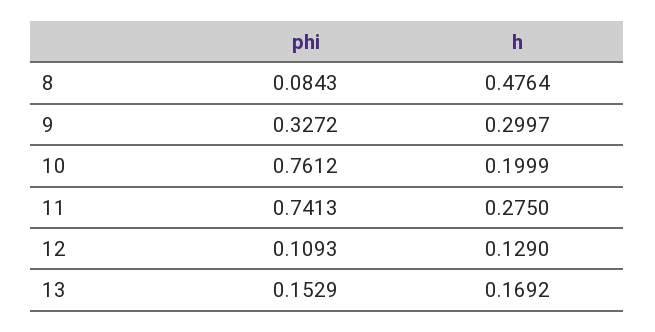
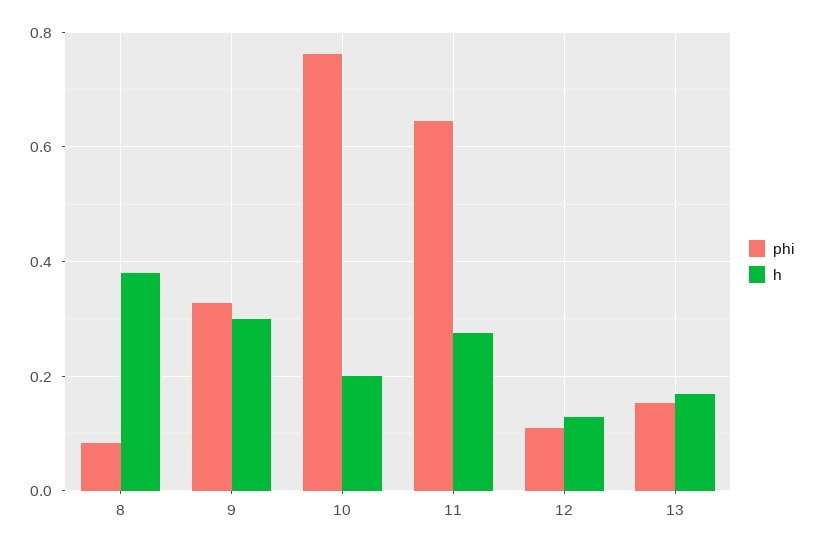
h, 8: 0.4764 -> 0.38
phi, 11: 0.7413 -> 0.64

